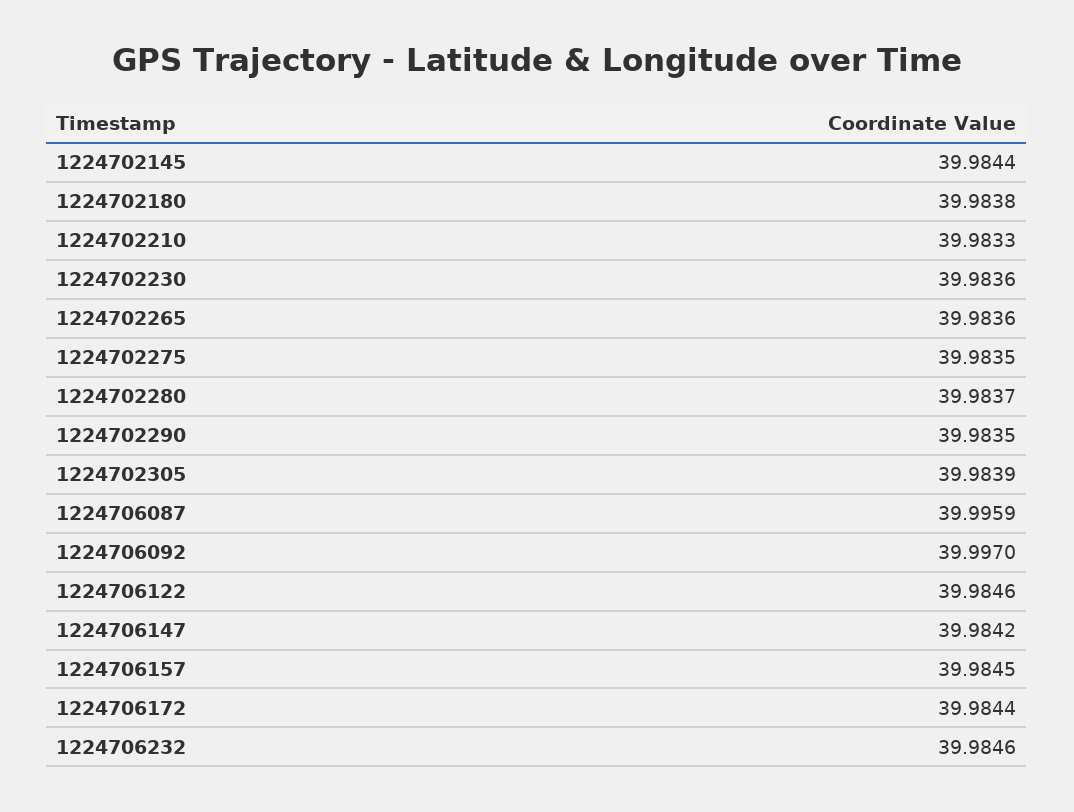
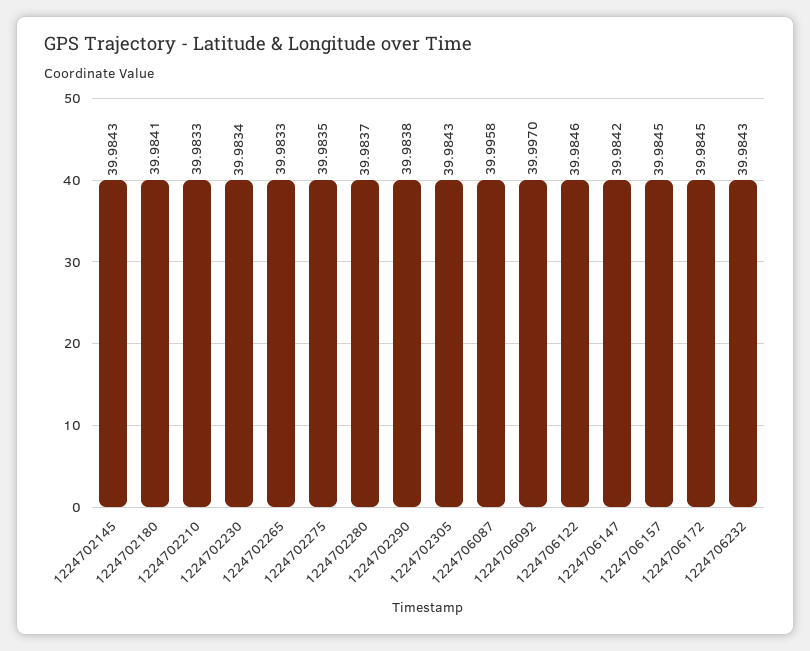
1224702145: 39.9844 -> 39.9843
1224702180: 39.9838 -> 39.9841
1224702230: 39.9836 -> 39.9834
1224702265: 39.9836 -> 39.9833
1224702290: 39.9835 -> 39.9838
1224702305: 39.9839 -> 39.9843
1224706087: 39.9959 -> 39.9958
1224706172: 39.9844 -> 39.9845
1224706232: 39.9846 -> 39.9843

